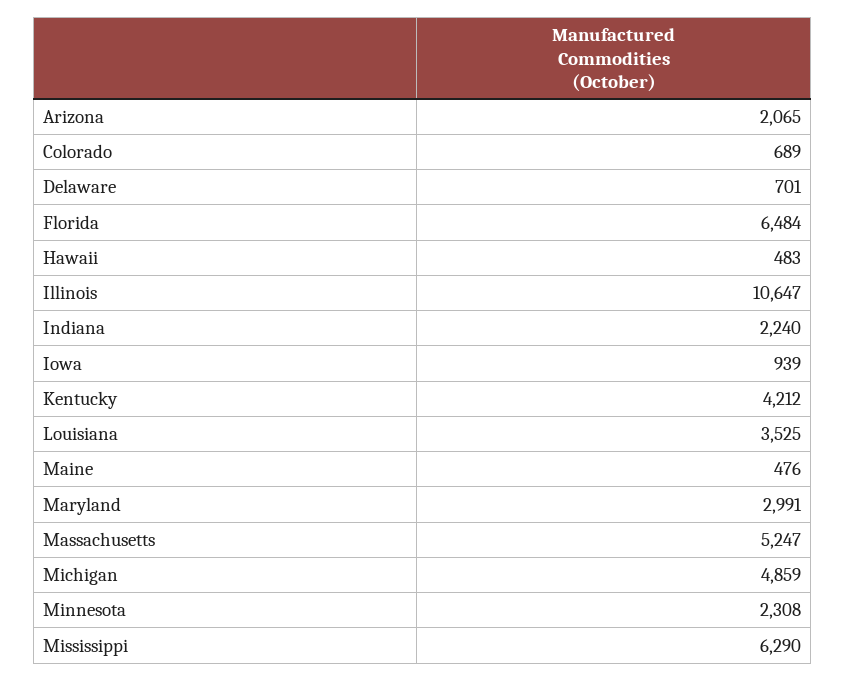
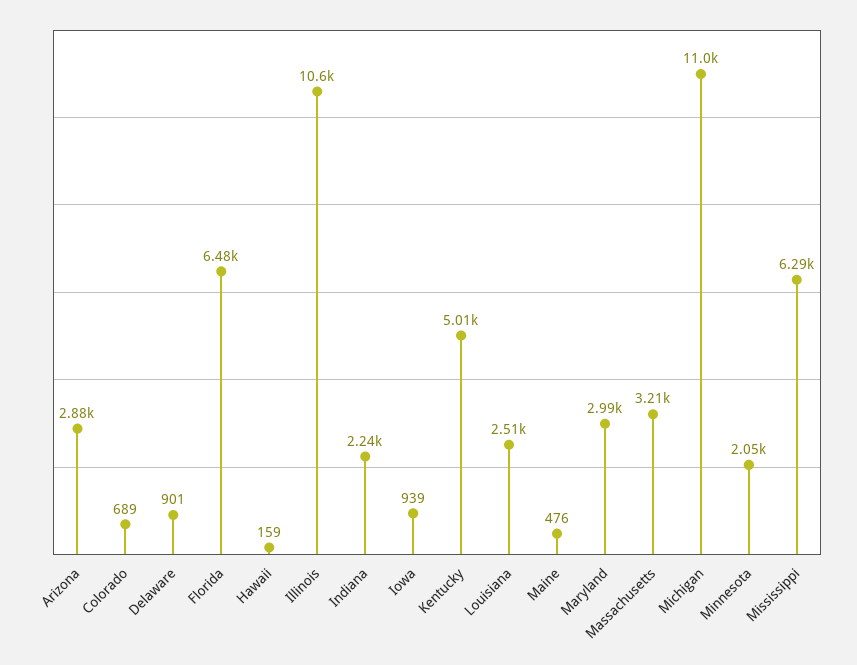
Arizona: 2065 -> 2880
Delaware: 701 -> 901
Hawaii: 483 -> 159
Kentucky: 4212 -> 5010
Louisiana: 3525 -> 2510
Massachusetts: 5247 -> 3210
Michigan: 4859 -> 11000
Minnesota: 2308 -> 2050

